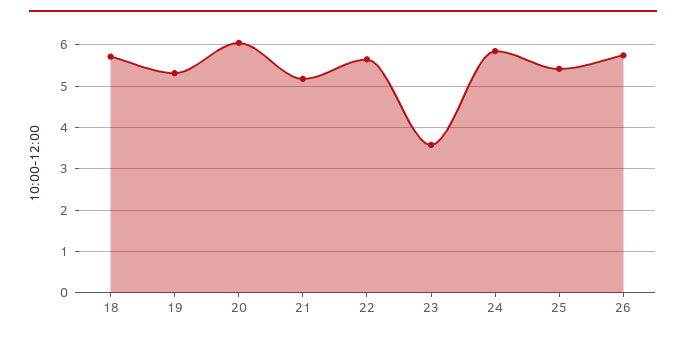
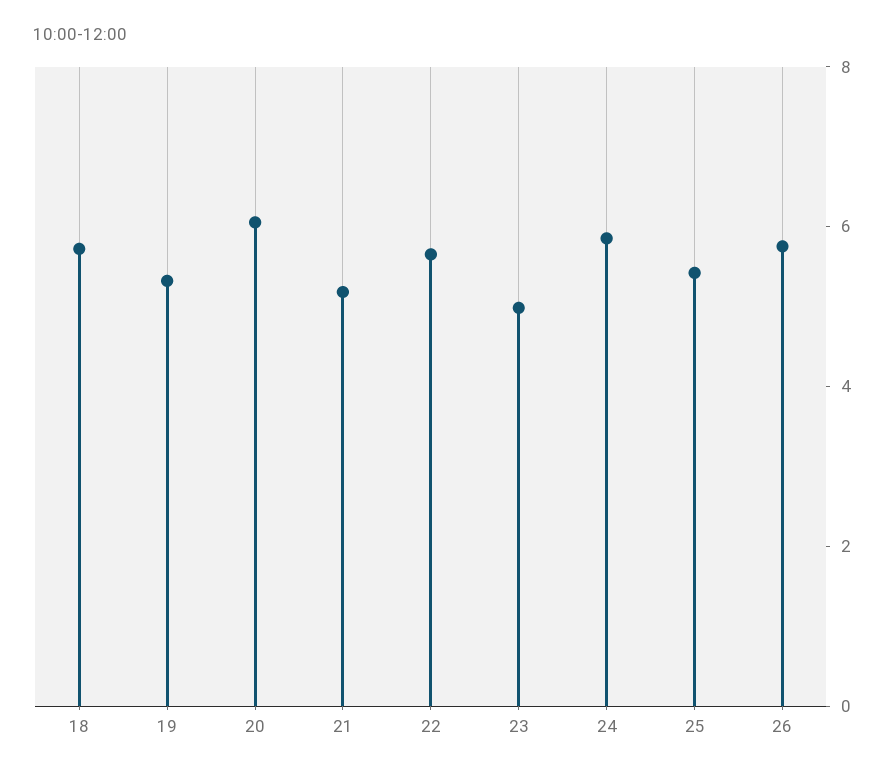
23: 3.6 -> 5

